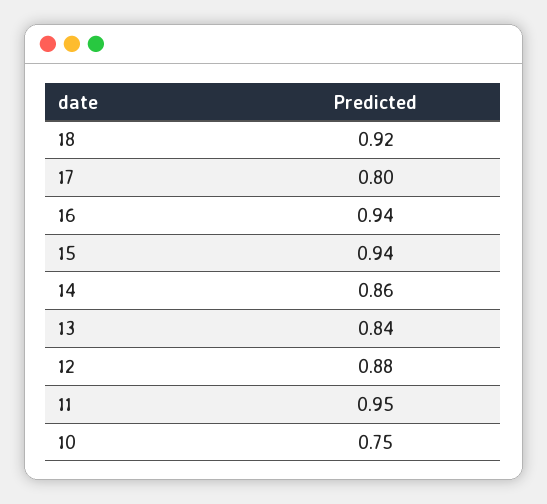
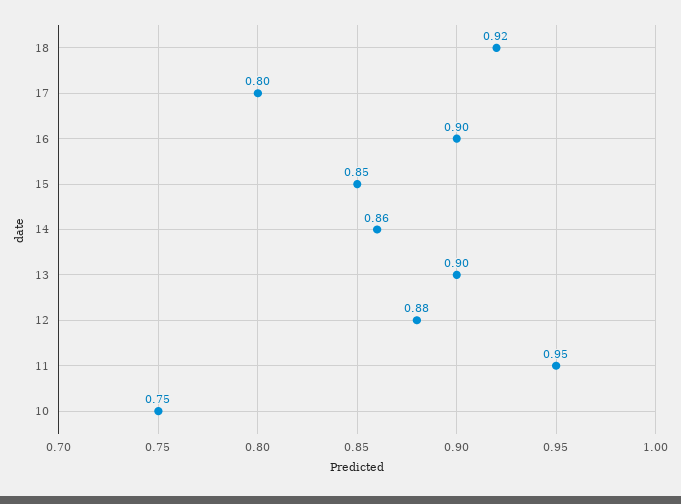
16: 0.94 -> 0.9
15: 0.94 -> 0.85
13: 0.84 -> 0.9

